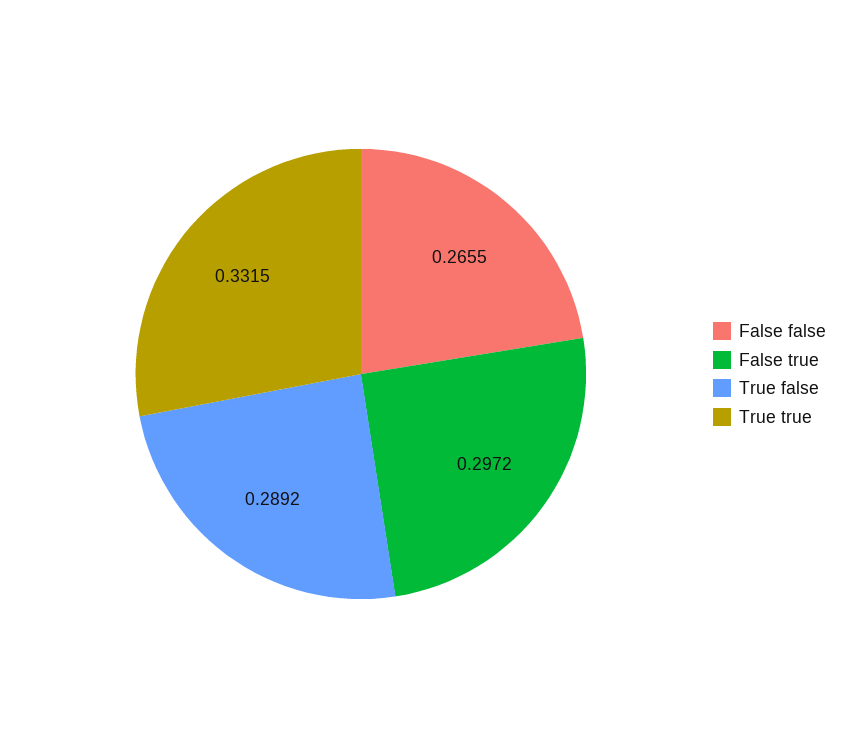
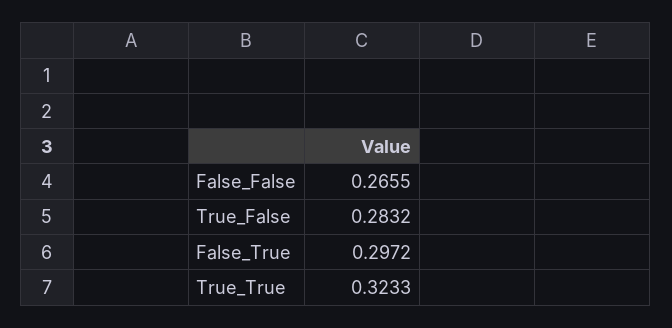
True false: 0.2892 -> 0.2832
True true: 0.3315 -> 0.3233

